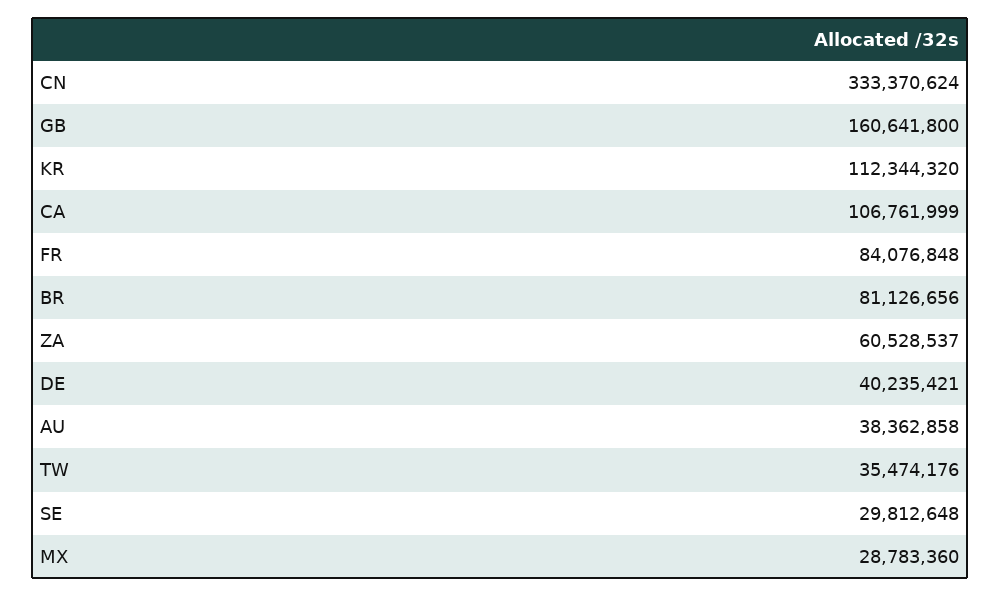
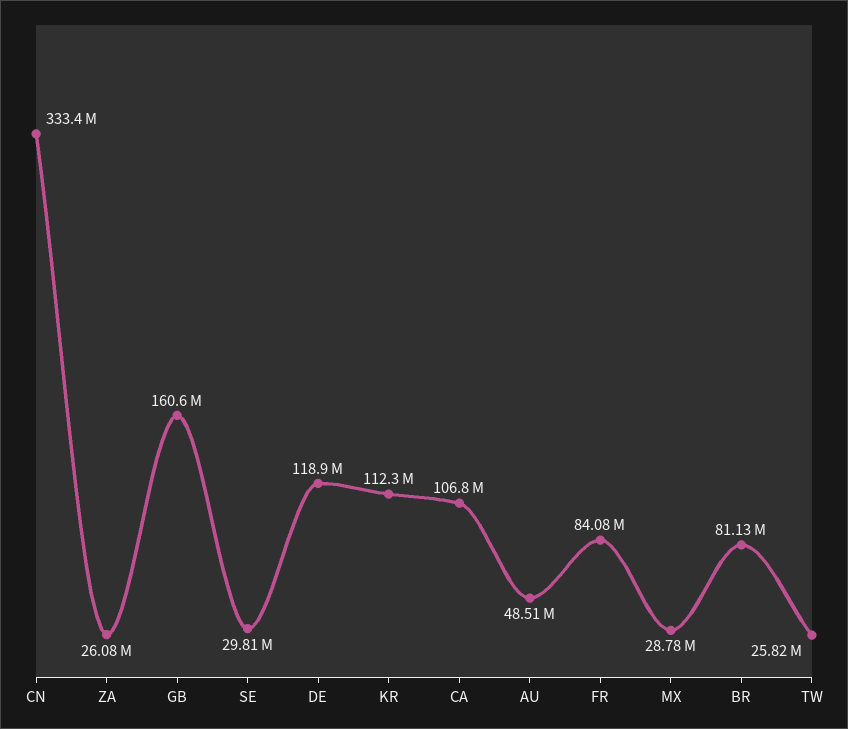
ZA: 60528537 -> 26080000
DE: 40235421 -> 118900000
AU: 38362858 -> 48510000
TW: 35474176 -> 25820000

